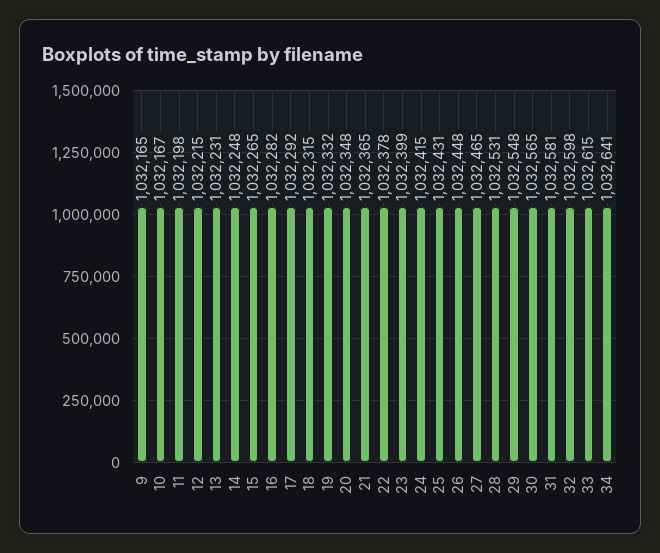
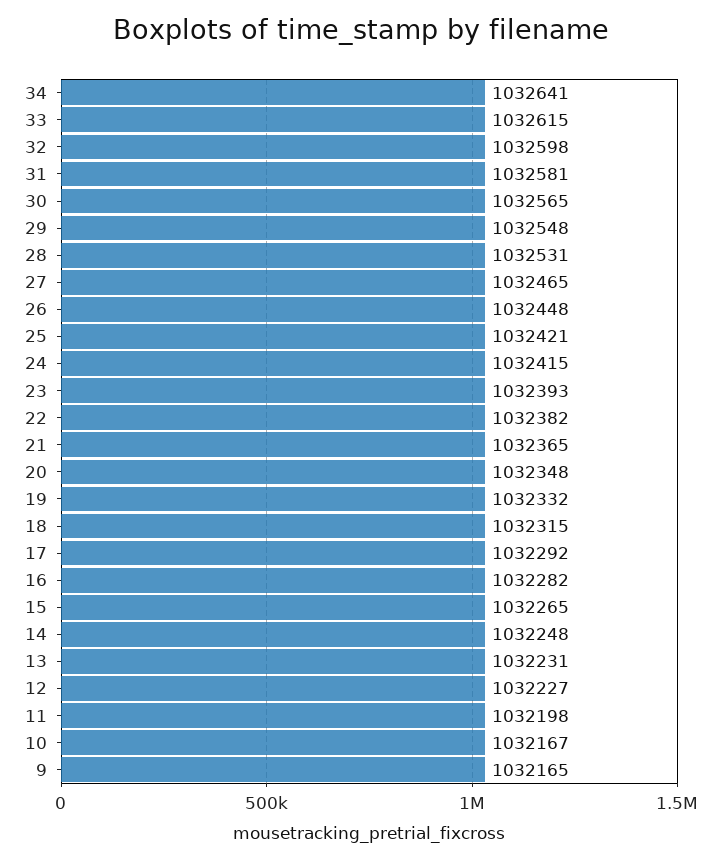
12: 1032215 -> 1032227
22: 1032378 -> 1032382
23: 1032399 -> 1032393
25: 1032431 -> 1032421

